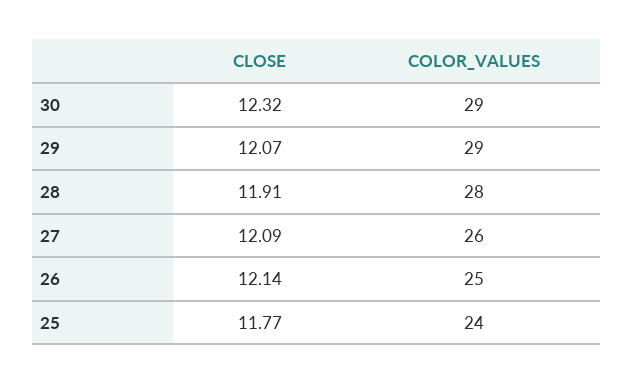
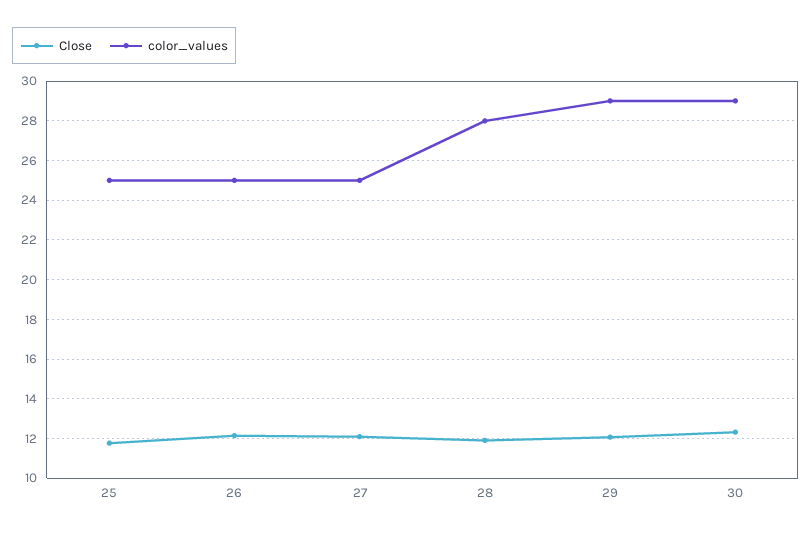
COLOR_VALUES, 27: 26 -> 25
COLOR_VALUES, 25: 24 -> 25

